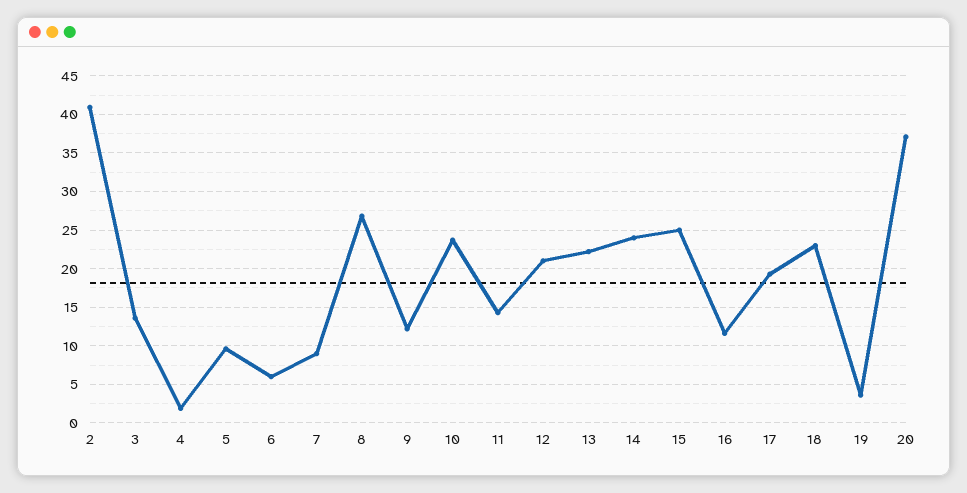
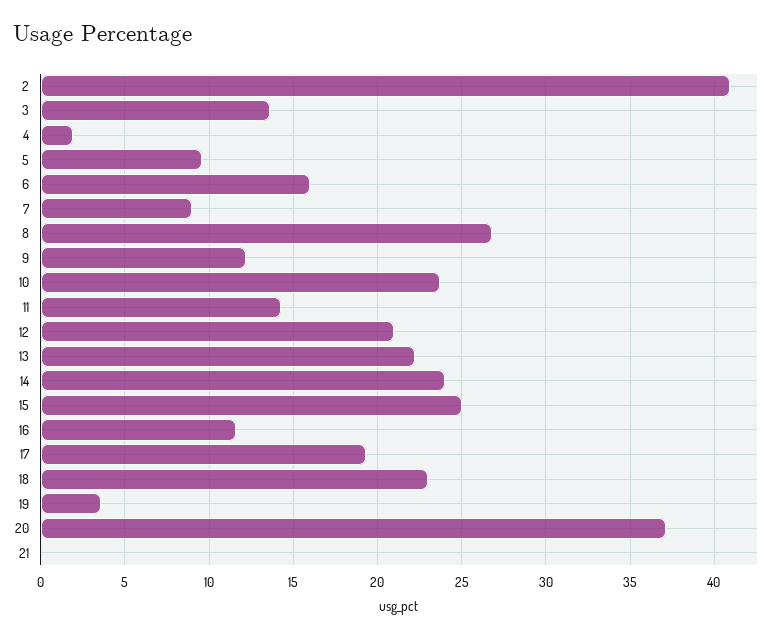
6: 6 -> 16
21: none -> 0

